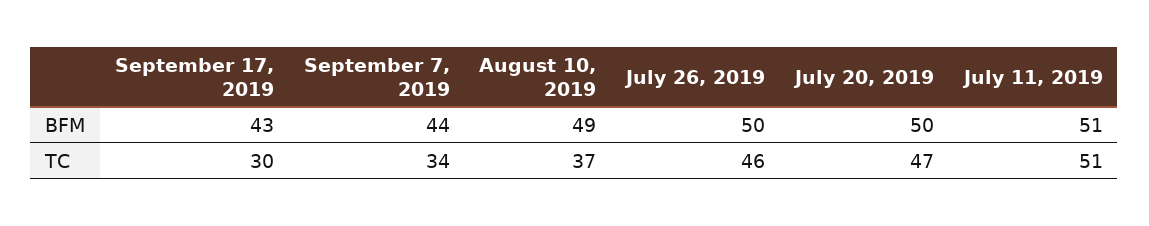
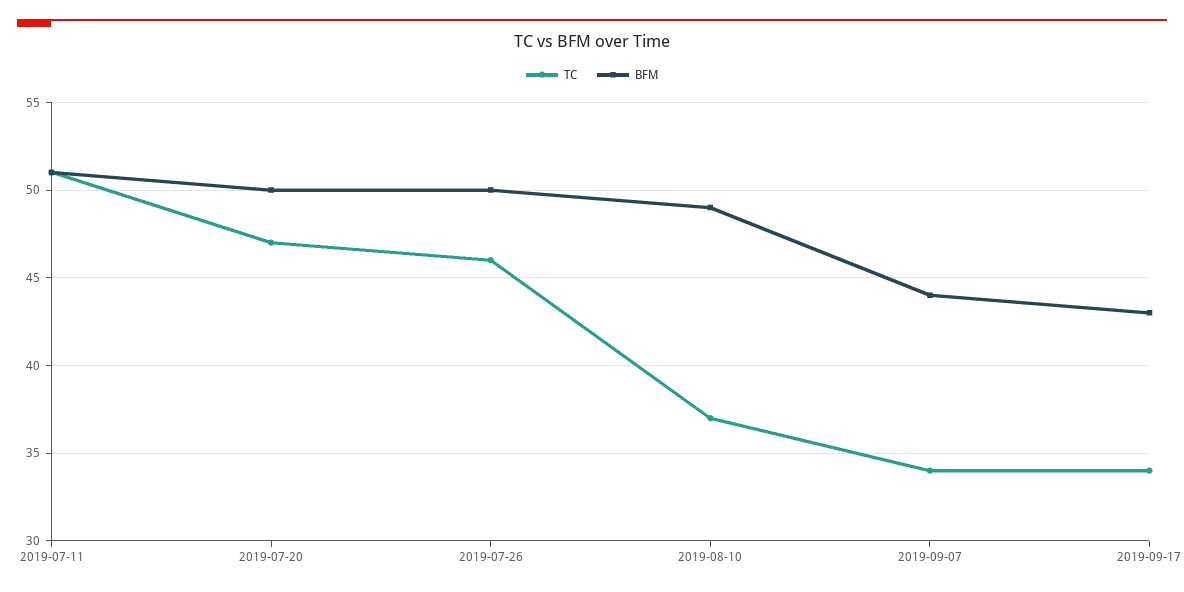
TC, September 17, 2019: 30 -> 34

